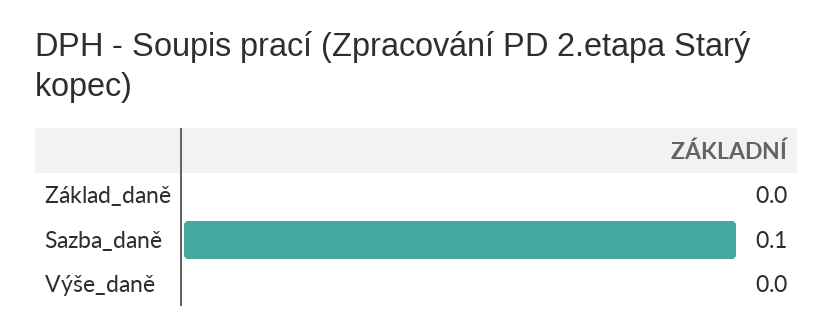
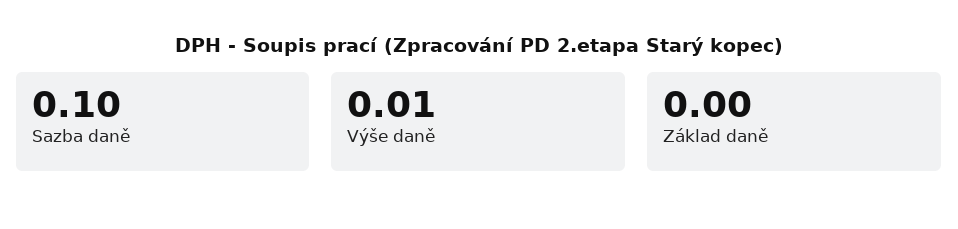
Výše_daně: 0 -> 0.01

